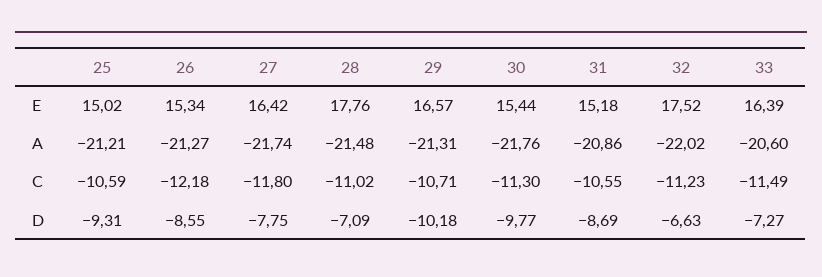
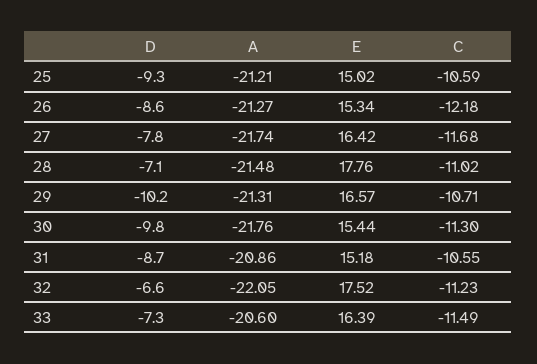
32, A: -22.02 -> -22.05
27, C: -11.8 -> -11.68

